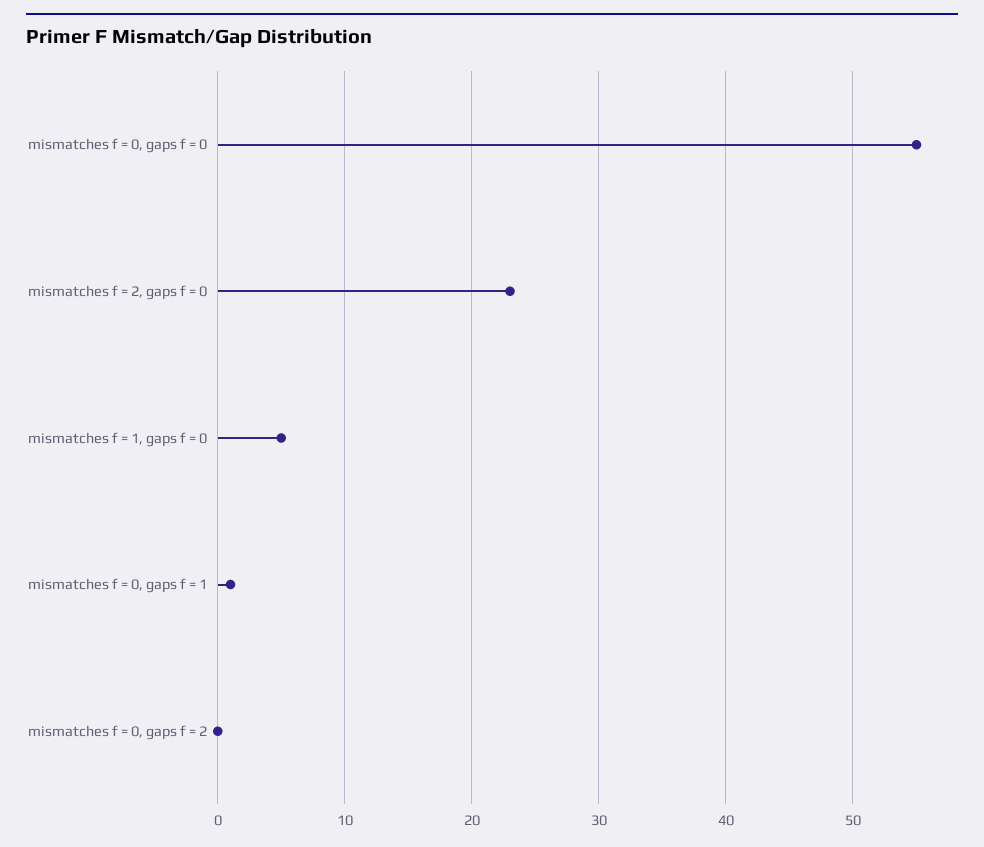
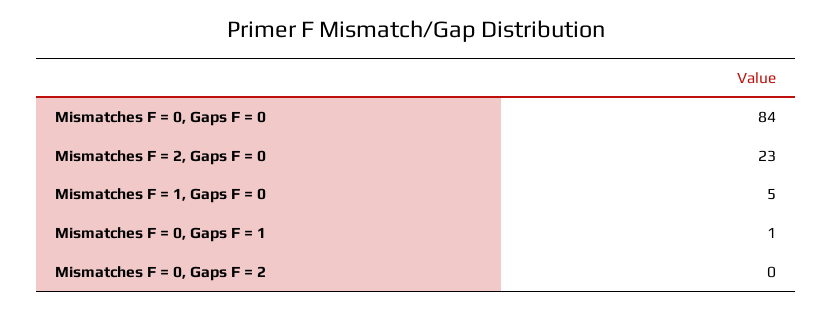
mismatches f = 0, gaps f = 0: 55 -> 84

